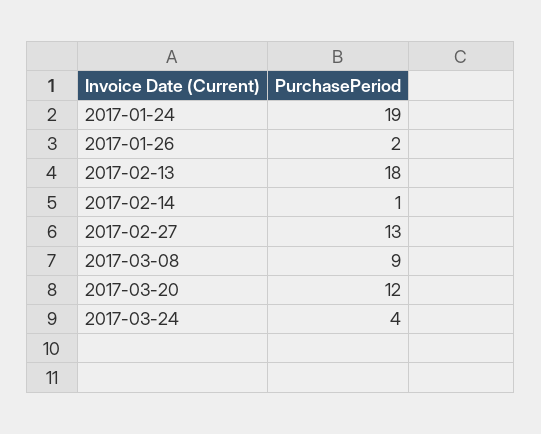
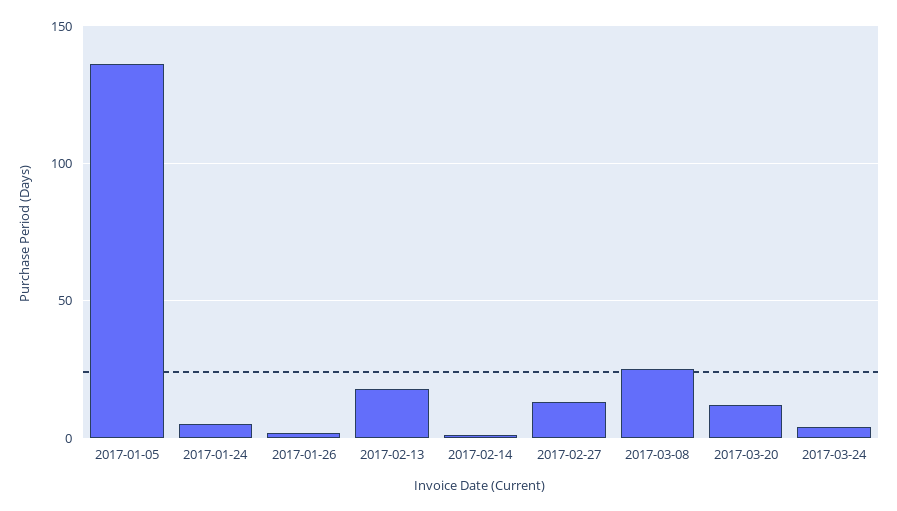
2017-01-24: 19 -> 5
2017-03-08: 9 -> 25
2017-01-05: none -> 135

